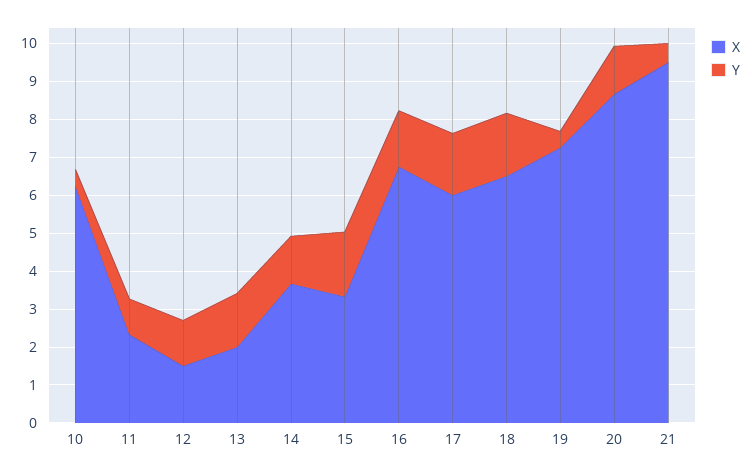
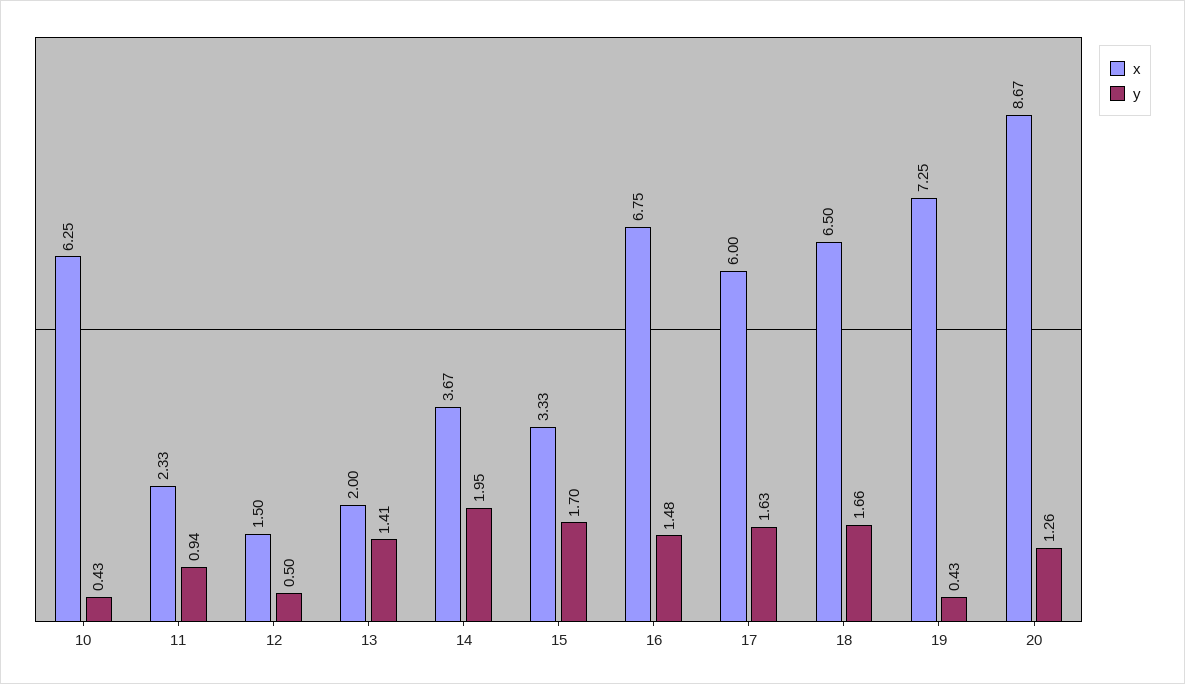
Y, 12: 1.25 -> 0.5
Y, 14: 1.25 -> 1.95
X, 21: 9.5 -> none
Y, 21: 0.5 -> none

